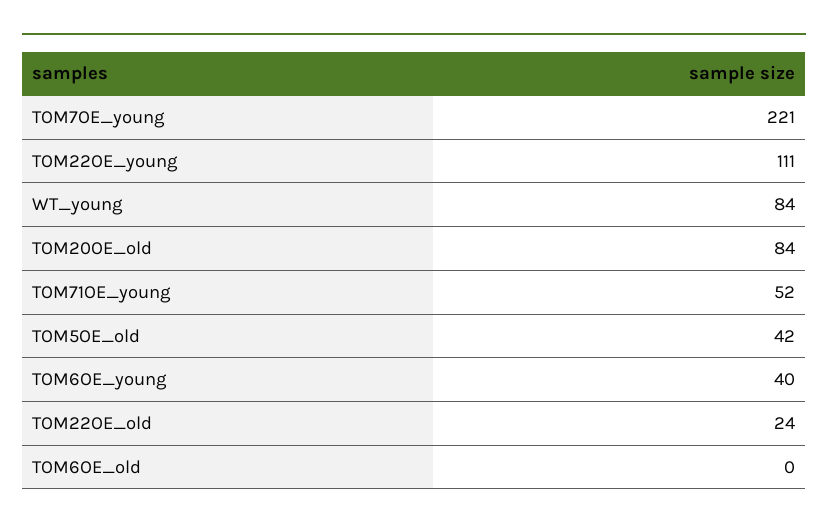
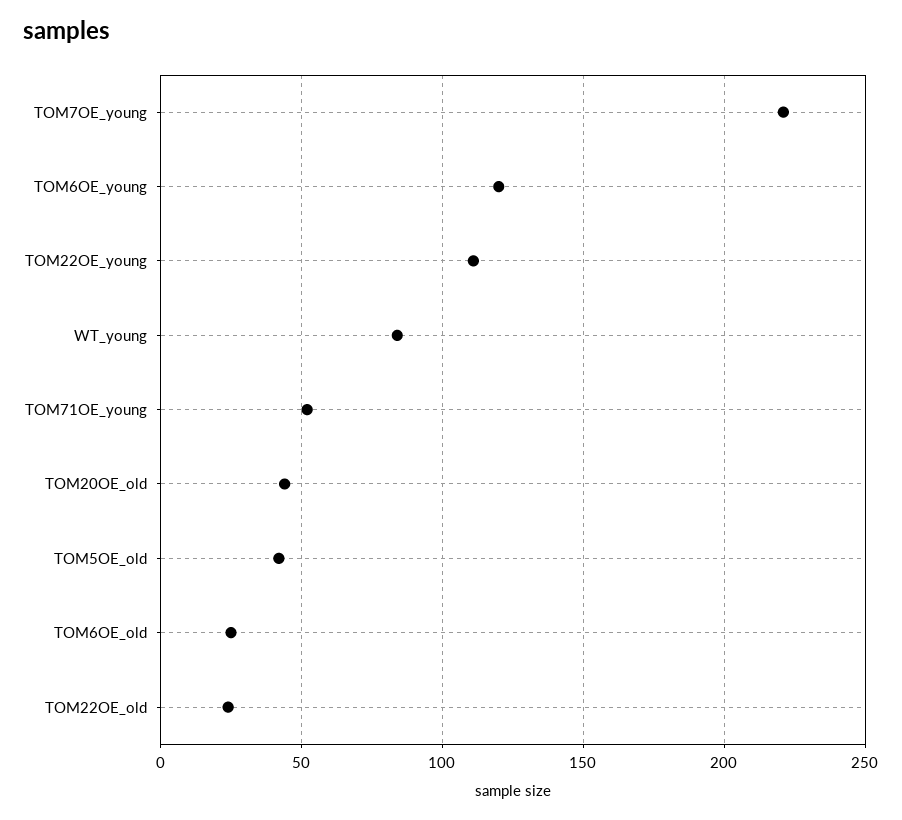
TOM20OE_old: 84 -> 45
TOM6OE_young: 40 -> 120
TOM6OE_old: 0 -> 25

